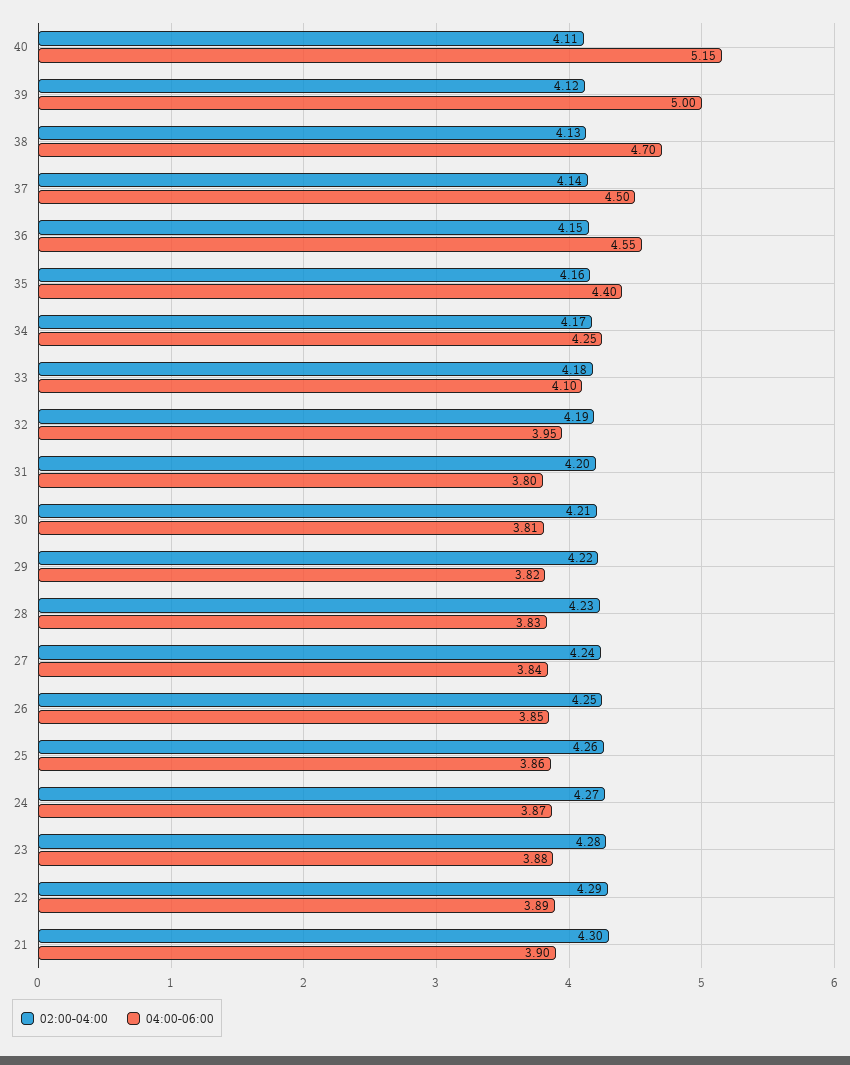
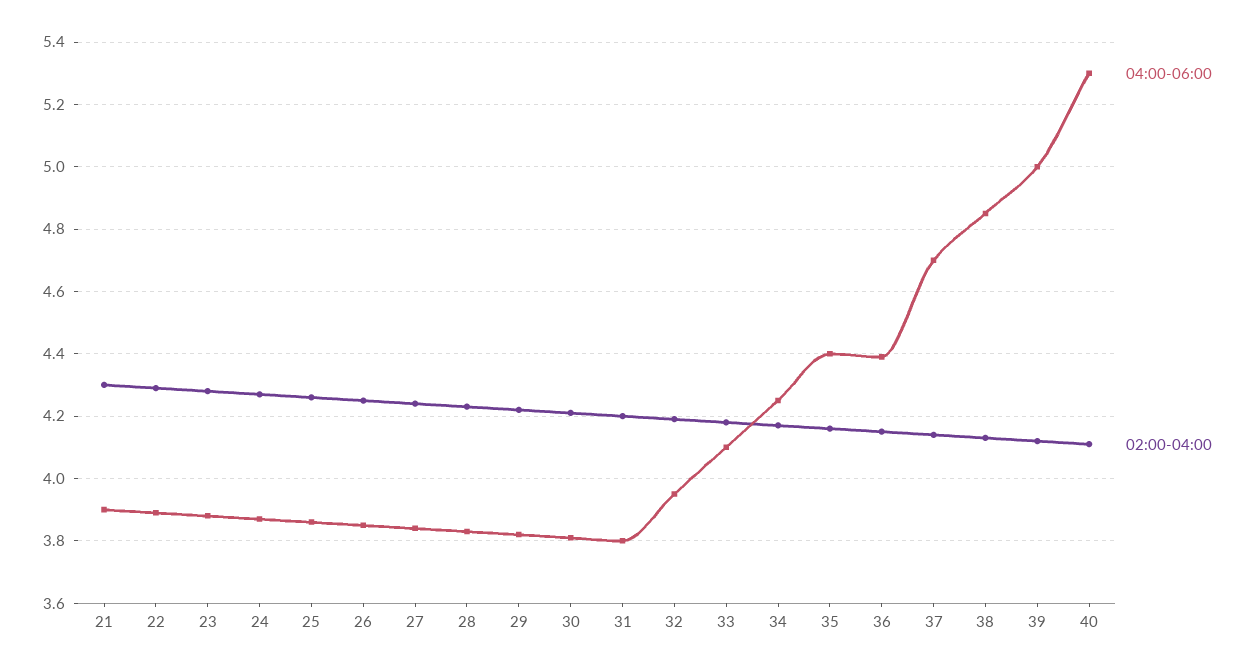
04:00-06:00, 40: 5.15 -> 5.3
04:00-06:00, 38: 4.7 -> 4.85
04:00-06:00, 37: 4.5 -> 4.7
04:00-06:00, 36: 4.55 -> 4.4

